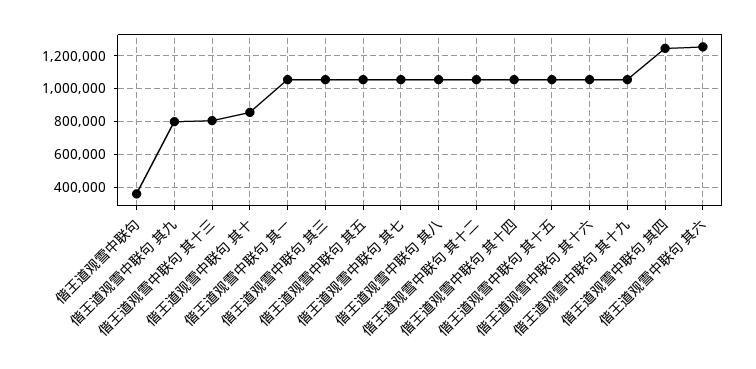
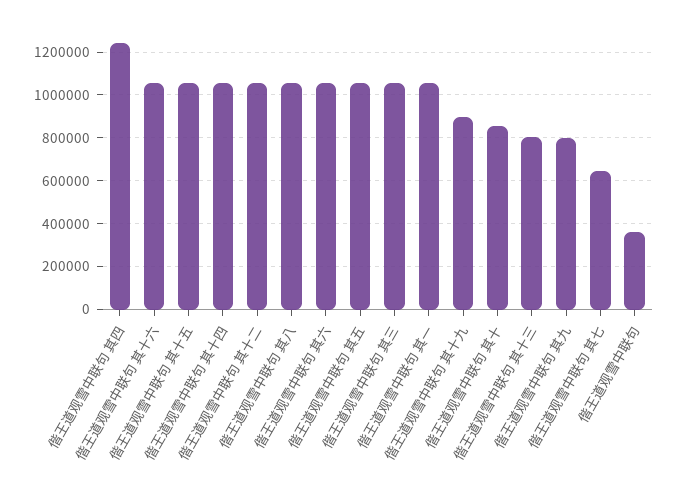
偕王道观雪中联句 其七: 1050000 -> 650000
偕王道观雪中联句 其十九: 1050000 -> 900000
偕王道观雪中联句 其六: 1250000 -> 1050000

